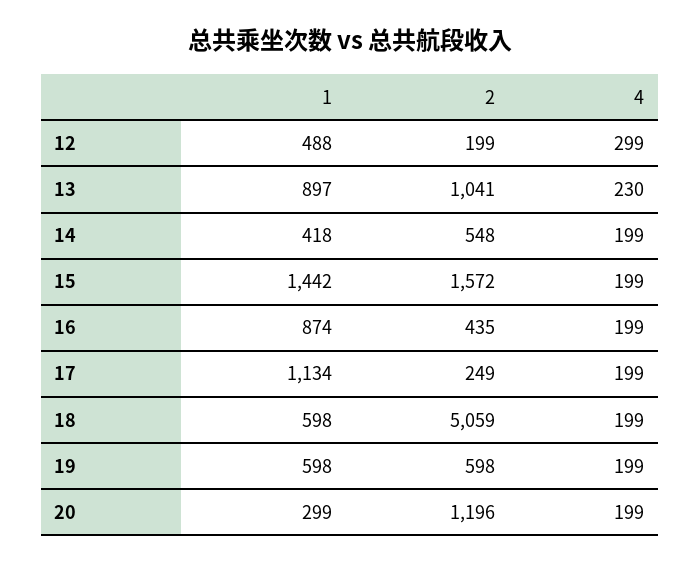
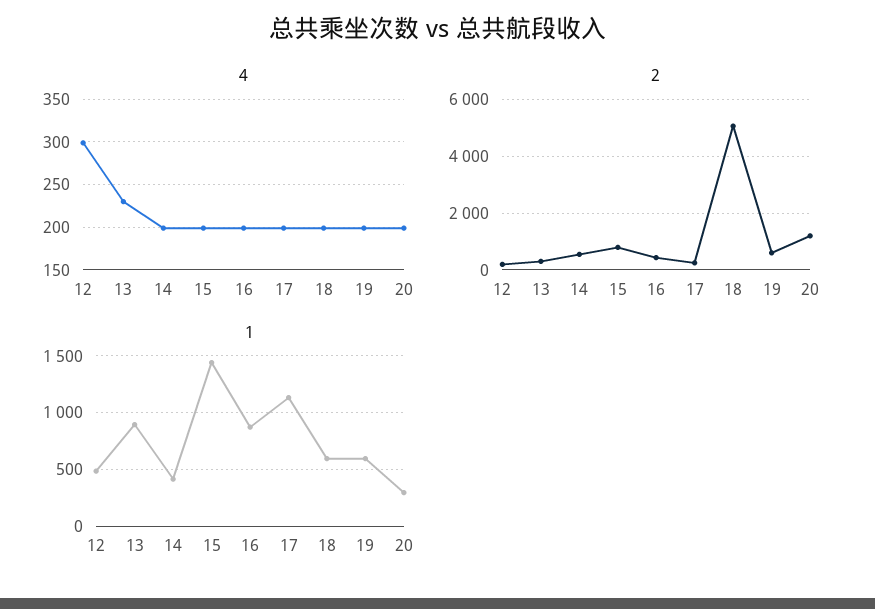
2, 13: 1041 -> 250
2, 15: 1572 -> 750

